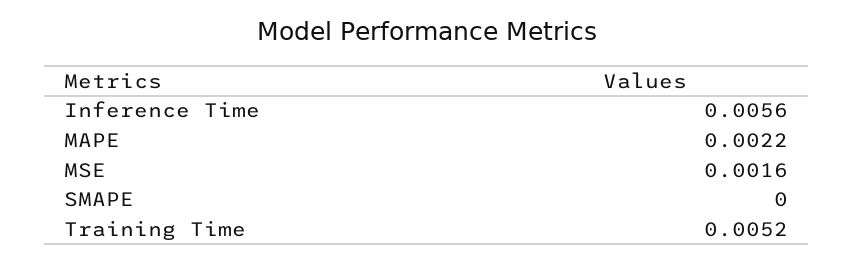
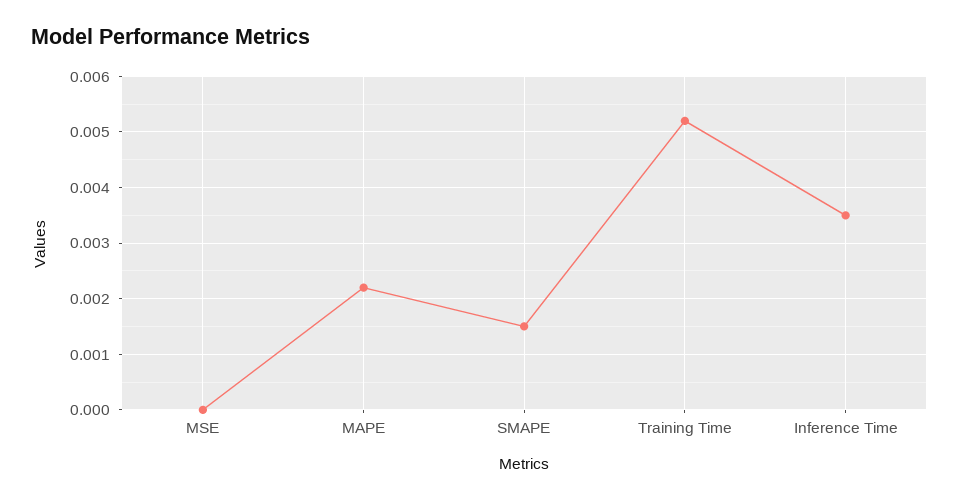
Inference Time: 0.0056 -> 0.0035
MSE: 0.0016 -> 0
SMAPE: 0 -> 0.0015

